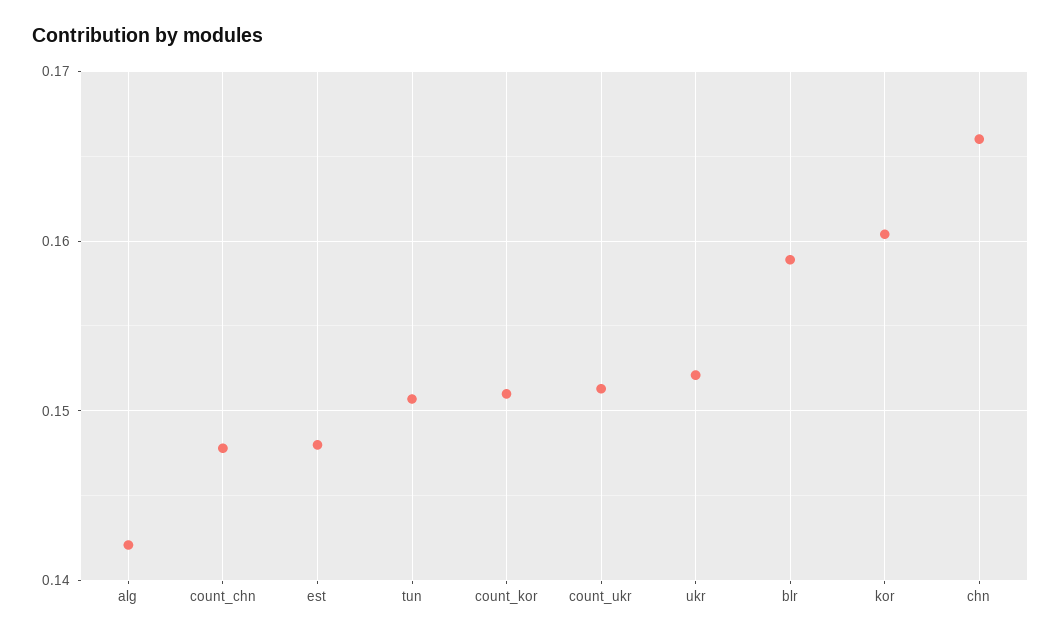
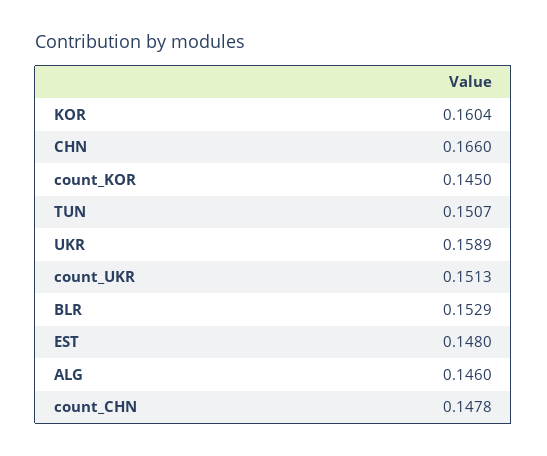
alg: 0.142 -> 0.146
count_kor: 0.151 -> 0.145
ukr: 0.152 -> 0.1589
blr: 0.159 -> 0.1529

